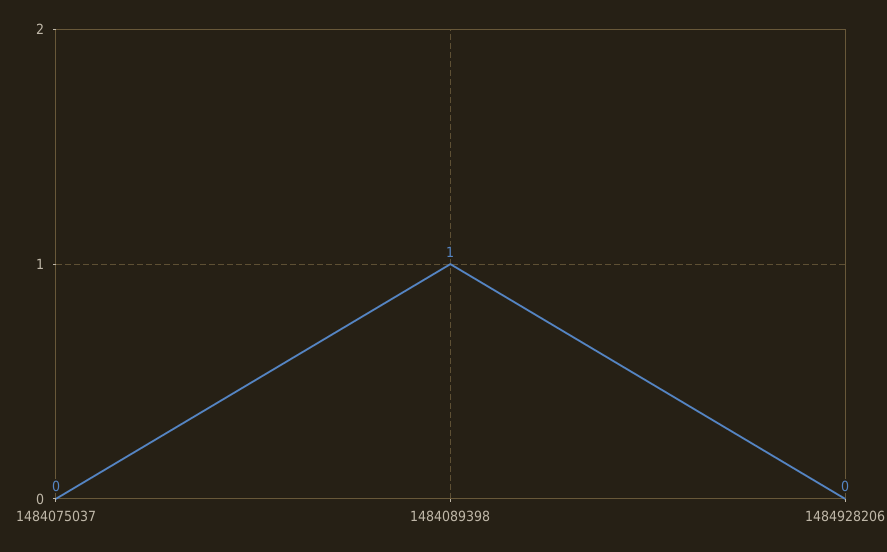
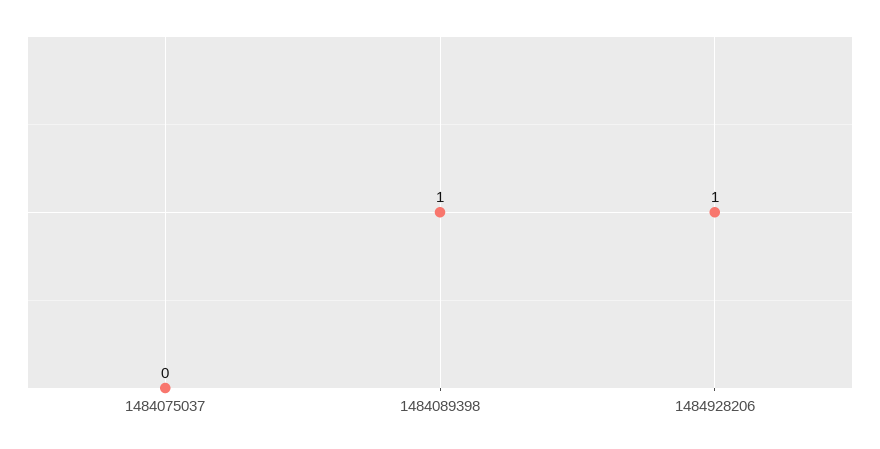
1484928206: 0 -> 1

